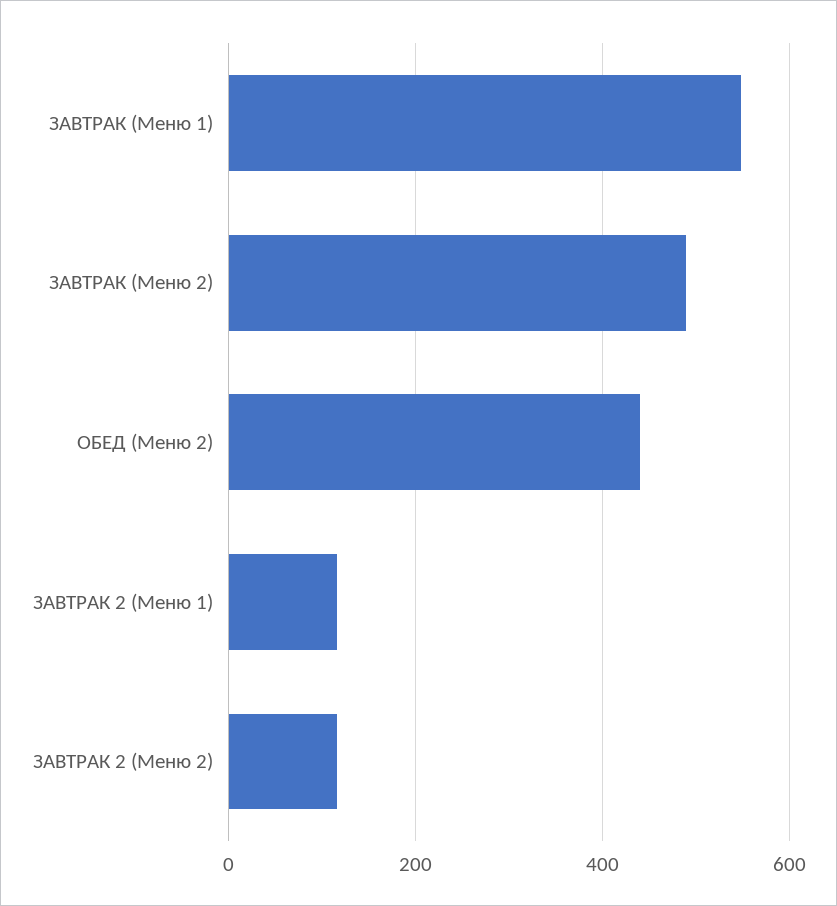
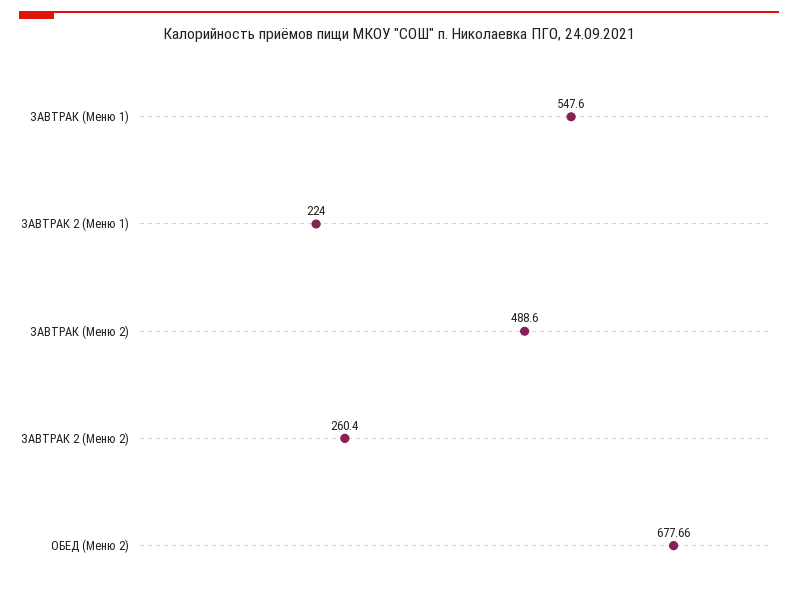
ОБЕД (Меню 2): 440 -> 677.66
ЗАВТРАК 2 (Меню 1): 120 -> 224
ЗАВТРАК 2 (Меню 2): 120 -> 260.4

